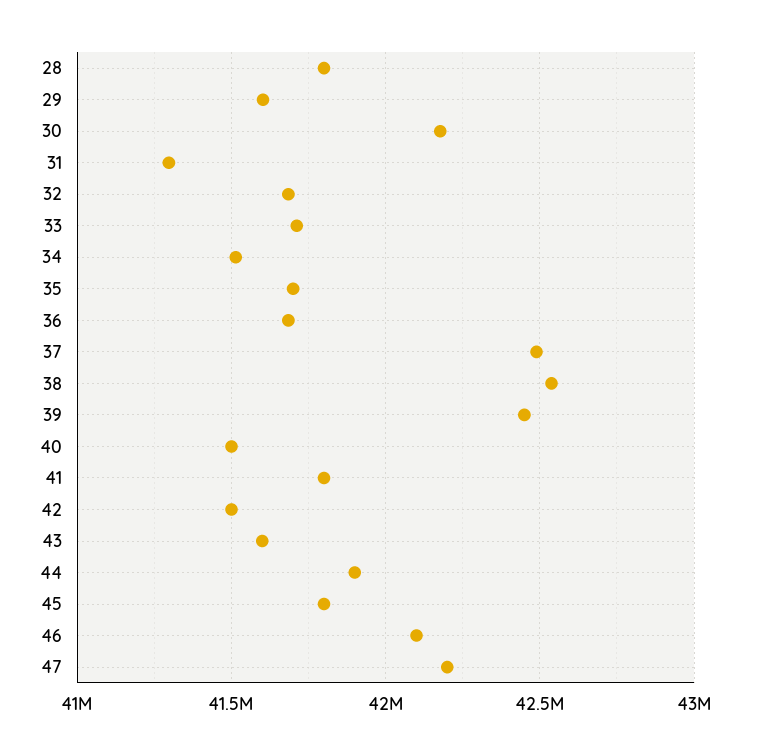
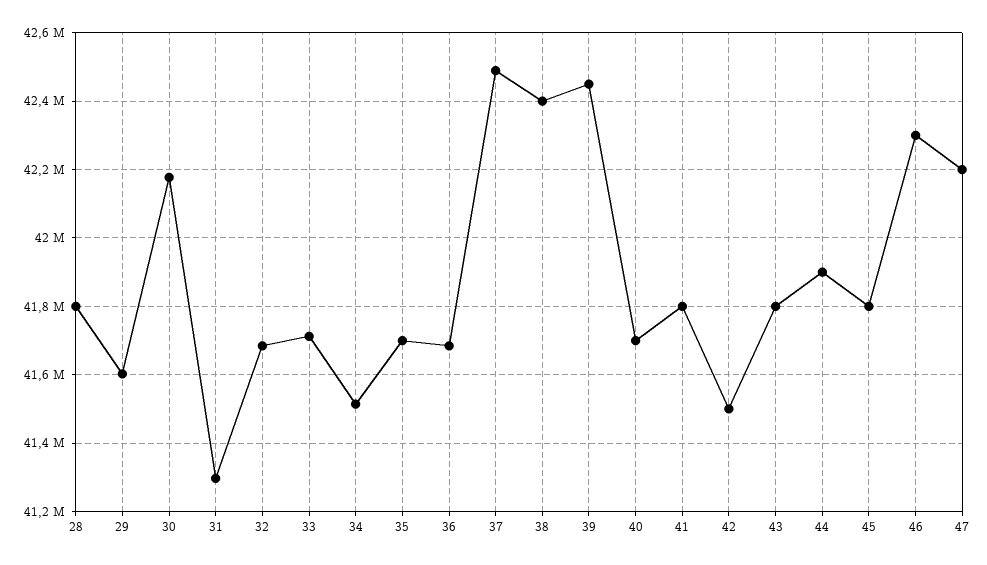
38: 42550000 -> 42400000
40: 41500000 -> 41700000
43: 41600000 -> 41800000
46: 42100000 -> 42300000

